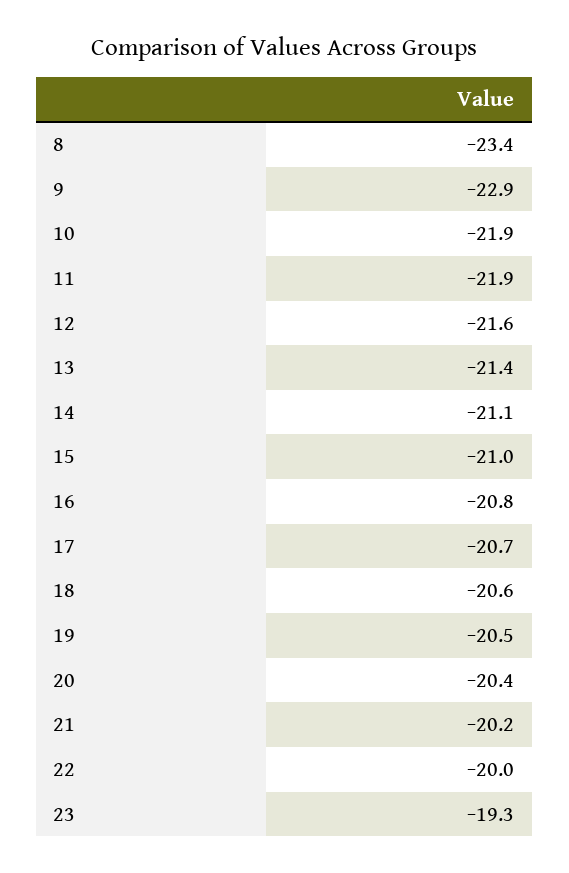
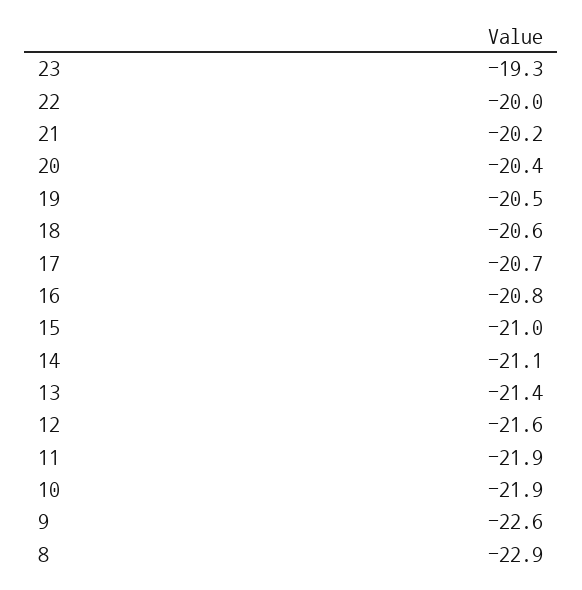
8: -23.4 -> -22.9
9: -22.9 -> -22.6

